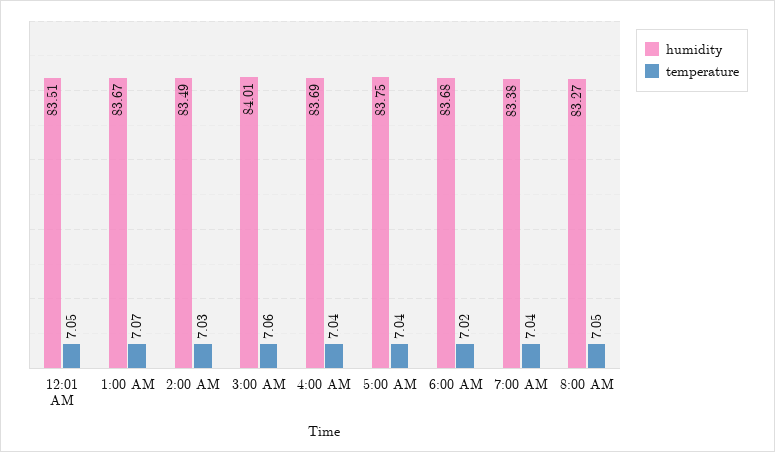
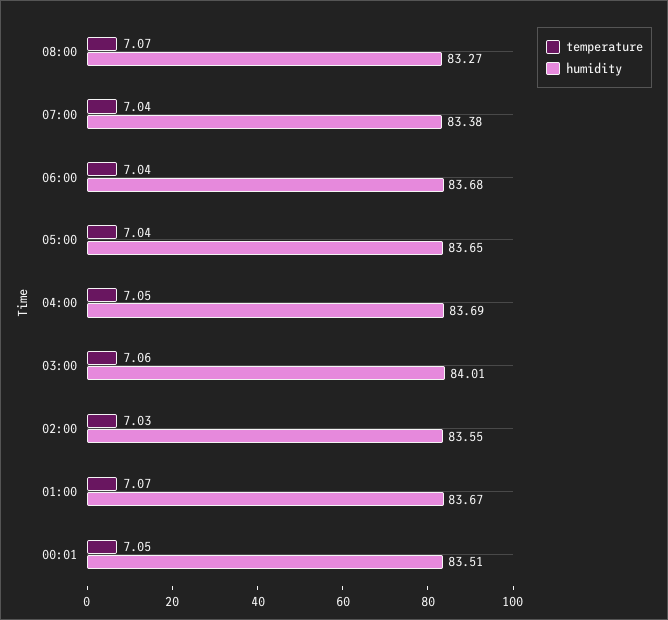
humidity, 2:00 AM: 83.49 -> 83.55
temperature, 4:00 AM: 7.04 -> 7.05
humidity, 5:00 AM: 83.75 -> 83.65
temperature, 6:00 AM: 7.02 -> 7.04
temperature, 8:00 AM: 7.05 -> 7.07

